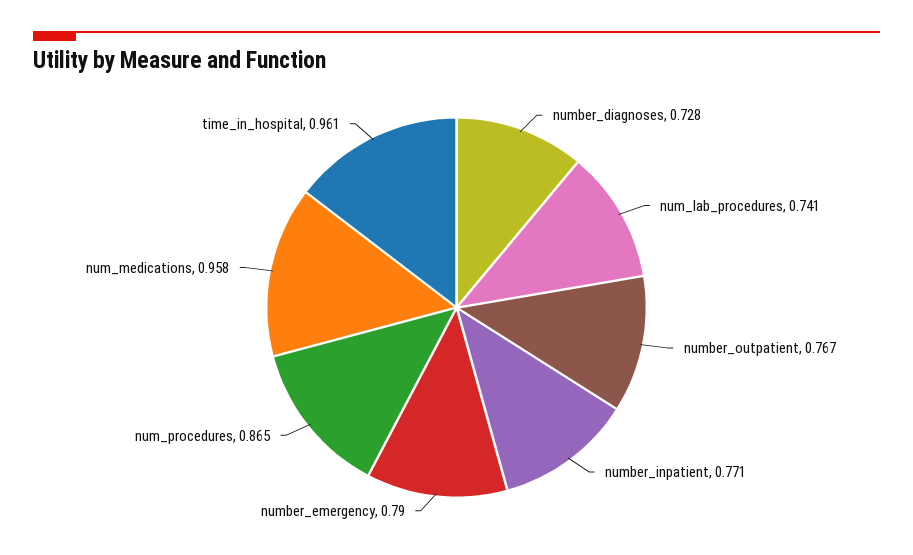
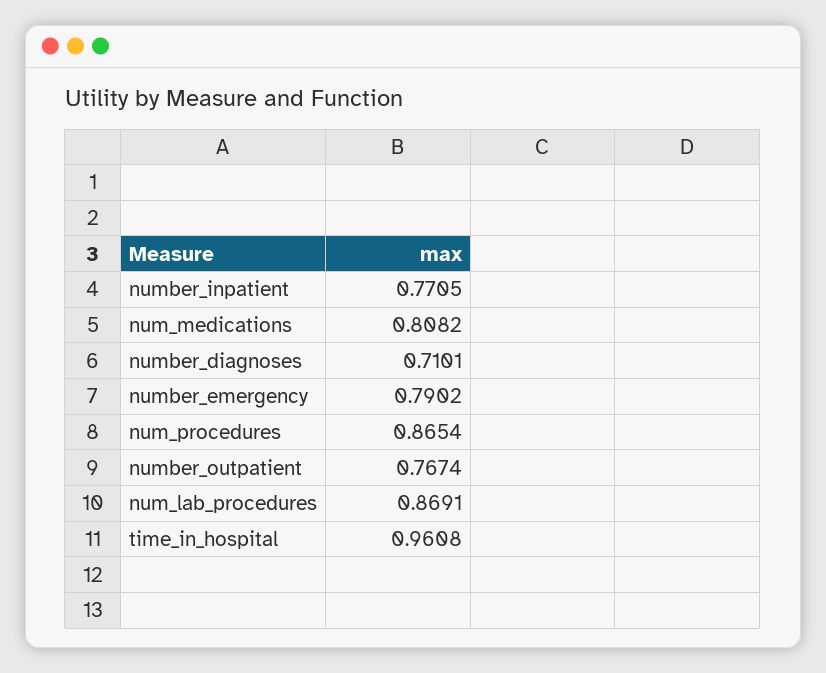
number_diagnoses: 0.728 -> 0.7101
num_lab_procedures: 0.741 -> 0.8691
num_medications: 0.958 -> 0.8082

